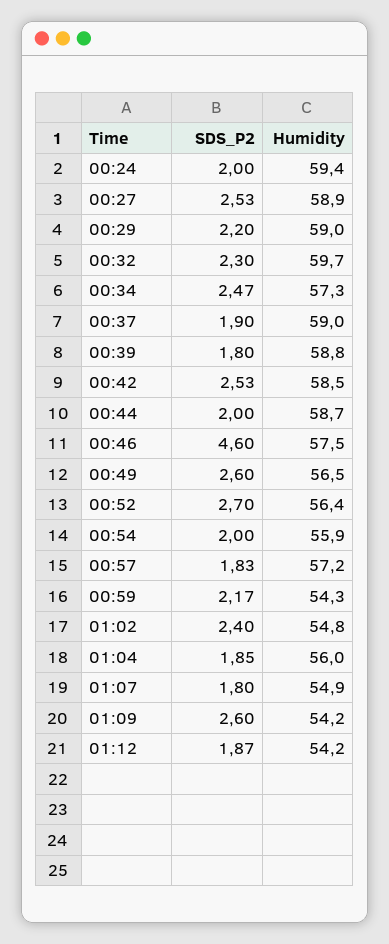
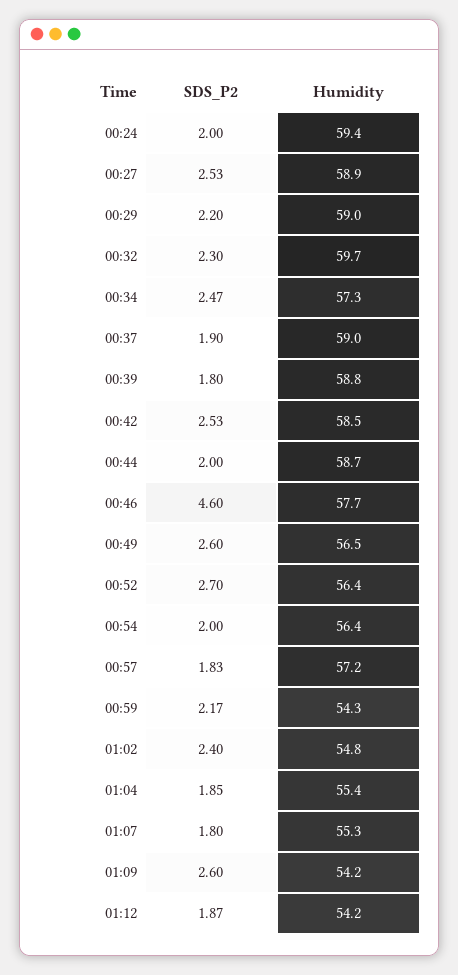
Humidity, 00:46: 57.5 -> 57.7
Humidity, 00:54: 55.9 -> 56.4
Humidity, 01:04: 56 -> 55.4
Humidity, 01:07: 54.9 -> 55.3

